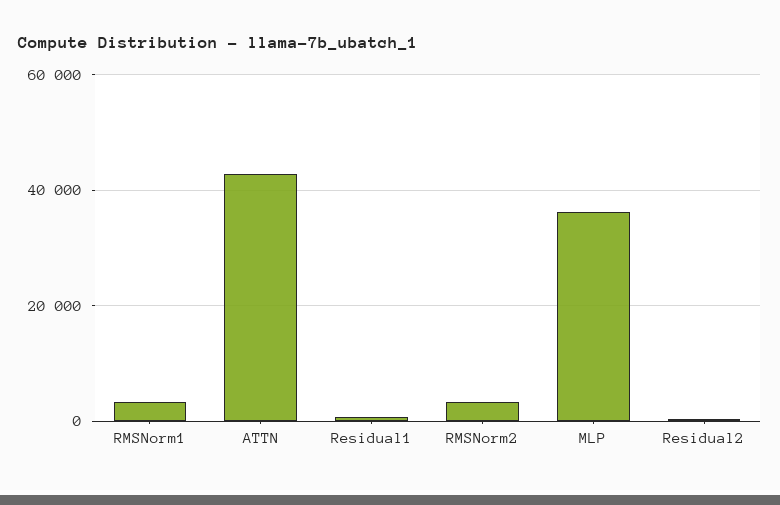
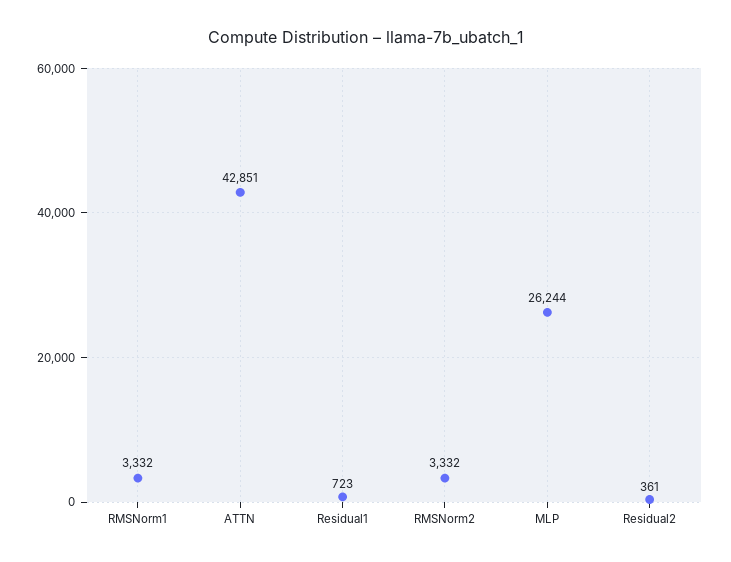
MLP: 36000 -> 26244

